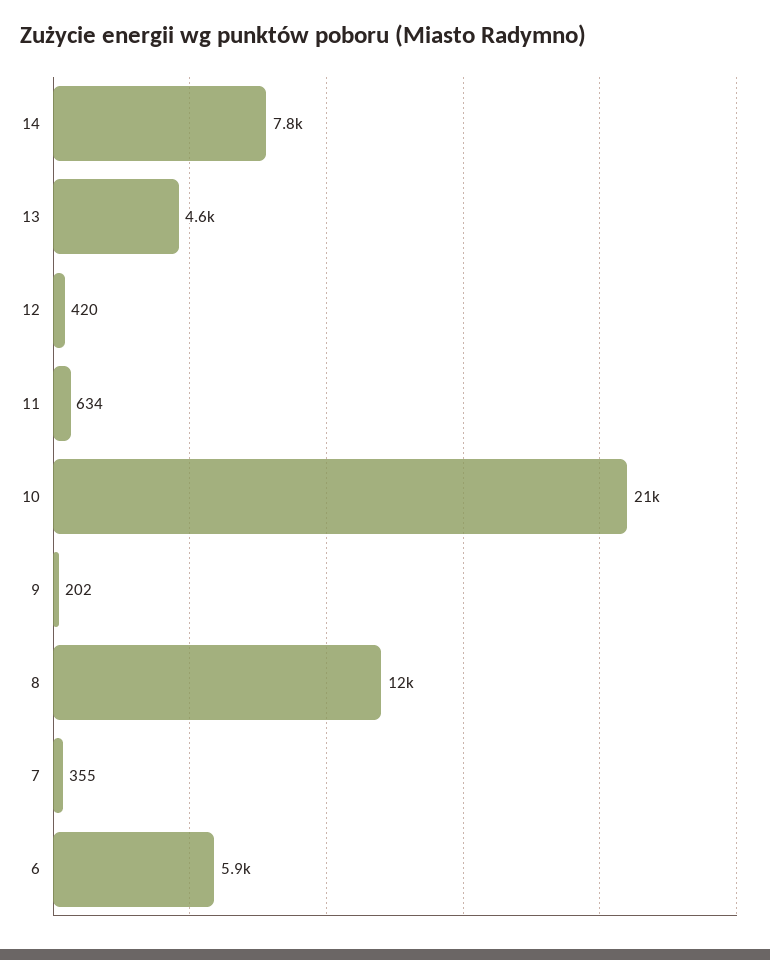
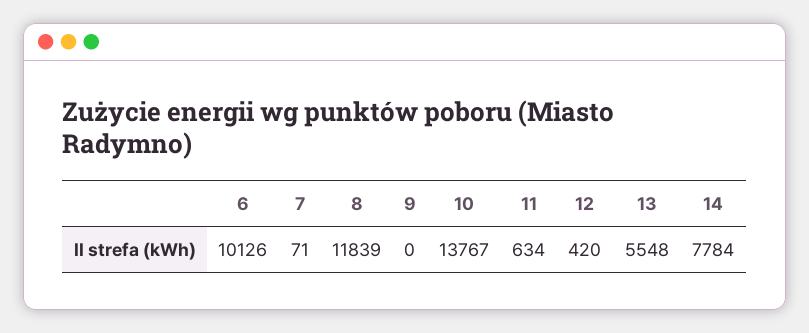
13: 4600 -> 5548
10: 21000 -> 13767
9: 202 -> 0
7: 355 -> 71
6: 5900 -> 10126

